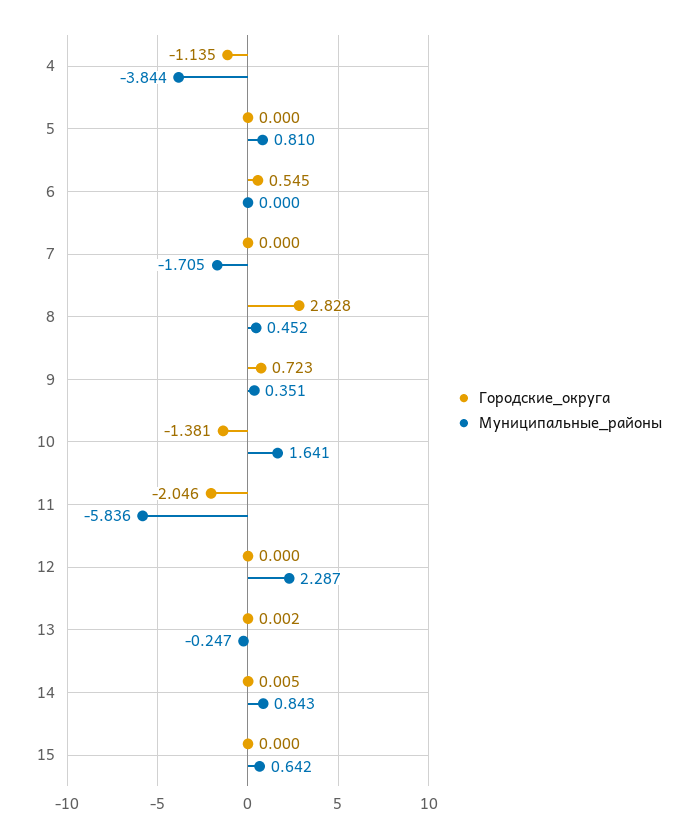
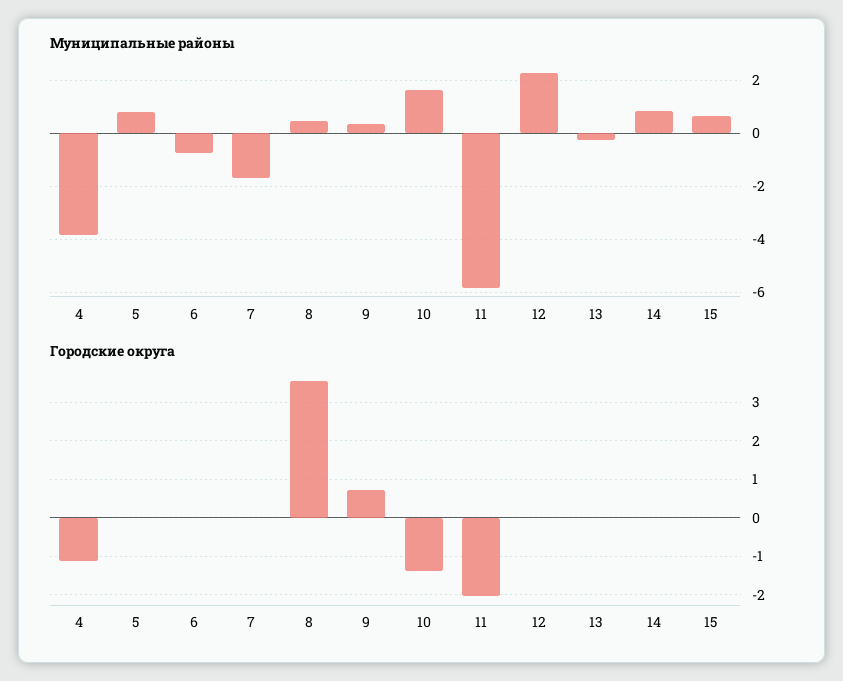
Городские_округа, 6: 0.545 -> 0
Муниципальные_районы, 6: 0 -> -0.75
Городские_округа, 8: 2.828 -> 3.6

